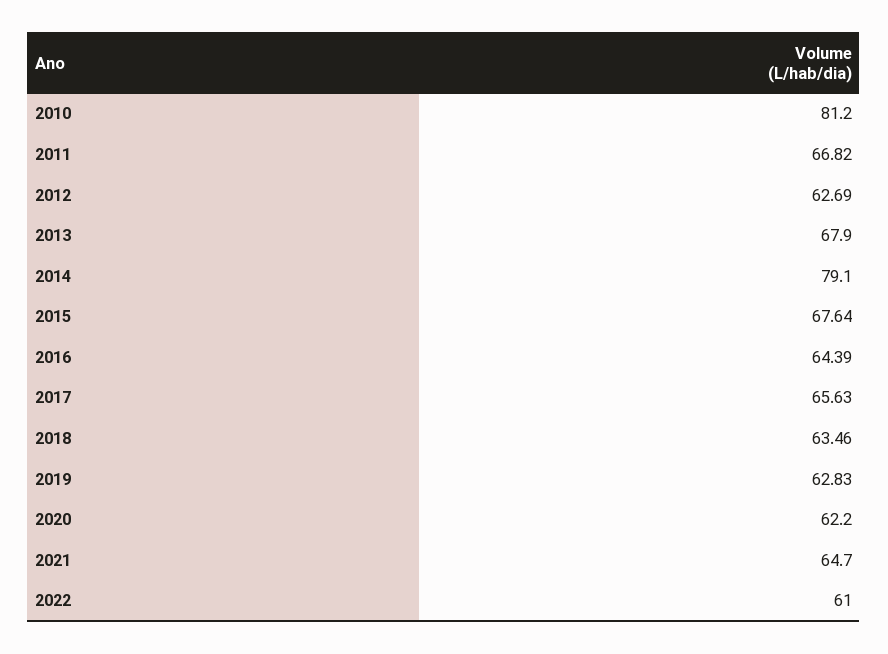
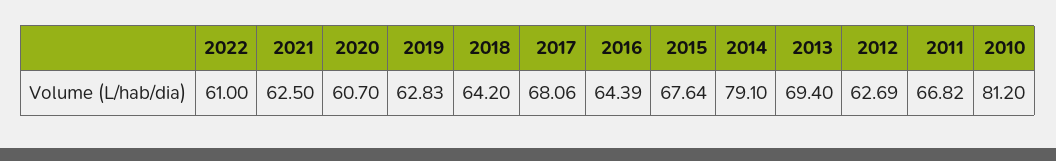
2013: 67.9 -> 69.4
2017: 65.63 -> 68.06
2018: 63.46 -> 64.2
2020: 62.2 -> 60.7
2021: 64.7 -> 62.5

